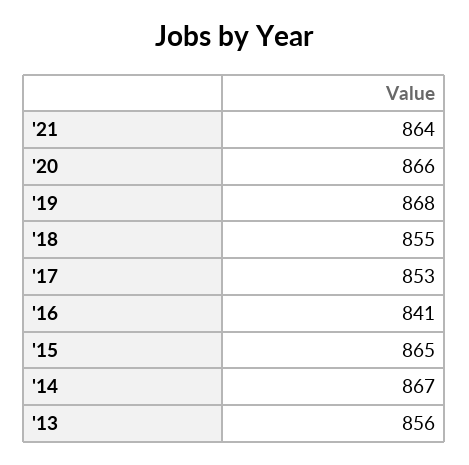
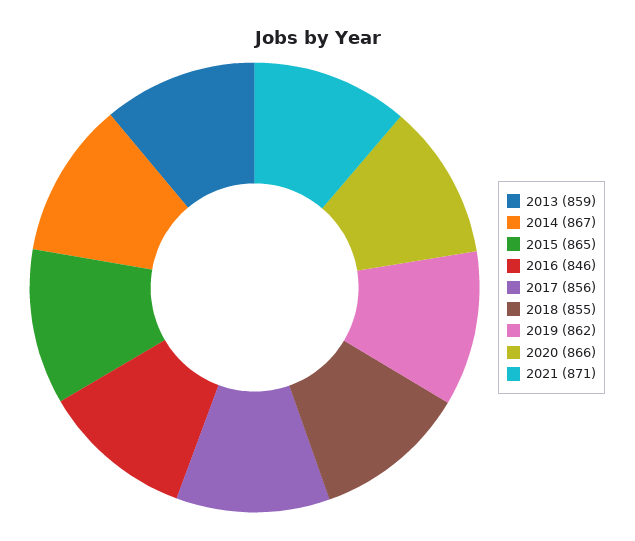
'21: 864 -> 871
'19: 868 -> 862
'17: 853 -> 856
'16: 841 -> 846
'13: 856 -> 859

